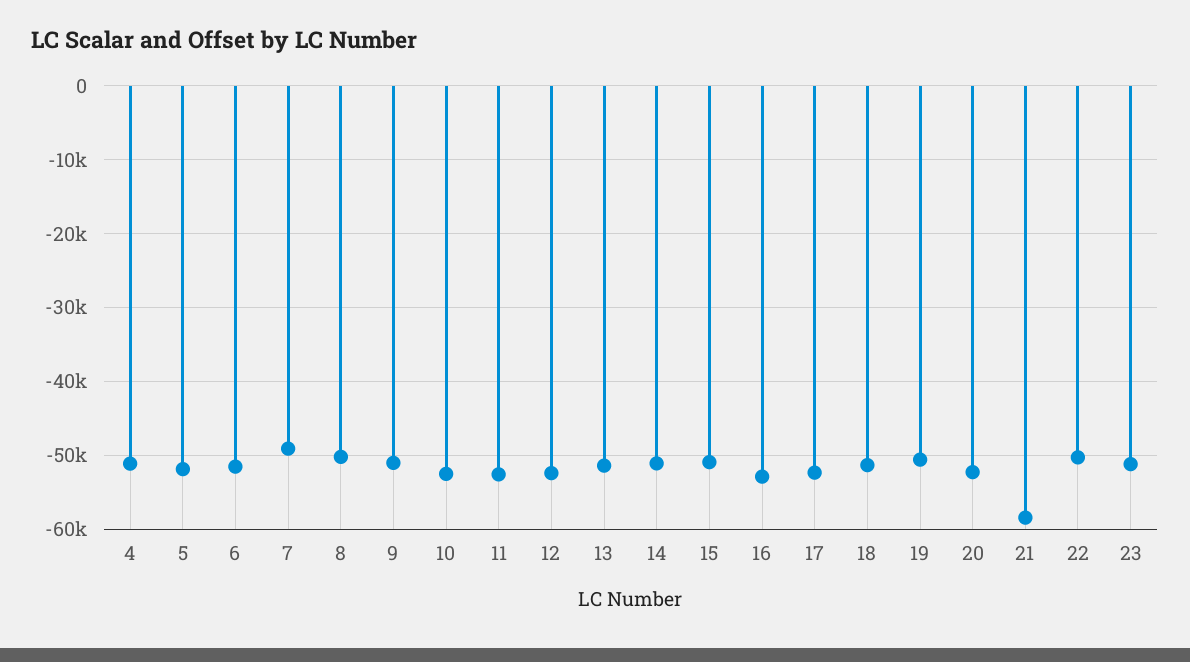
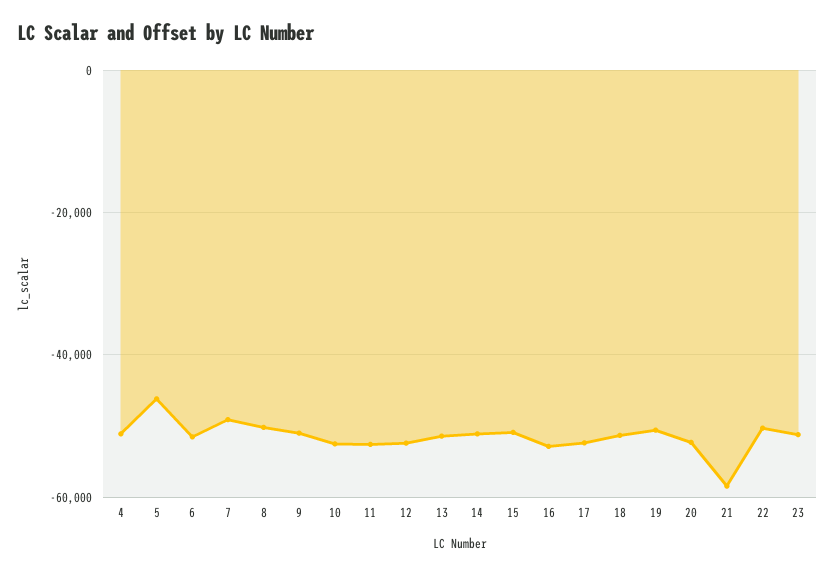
5: -52000 -> -46000

